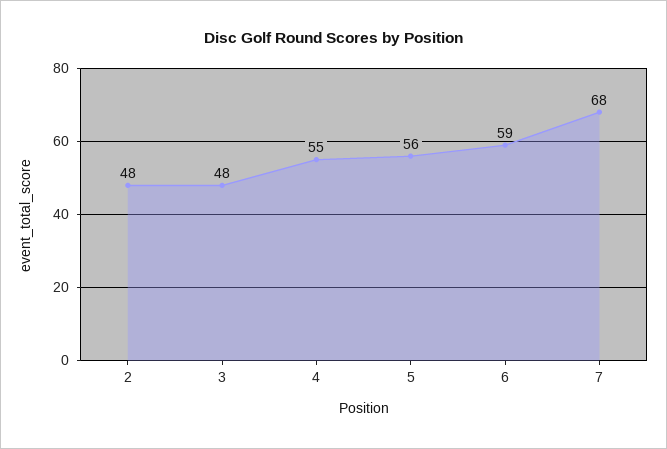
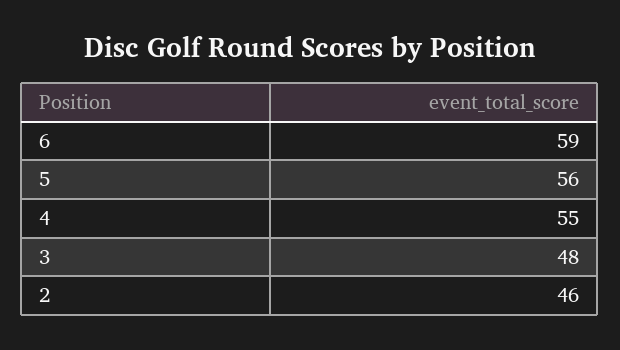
2: 48 -> 46
7: 68 -> none

